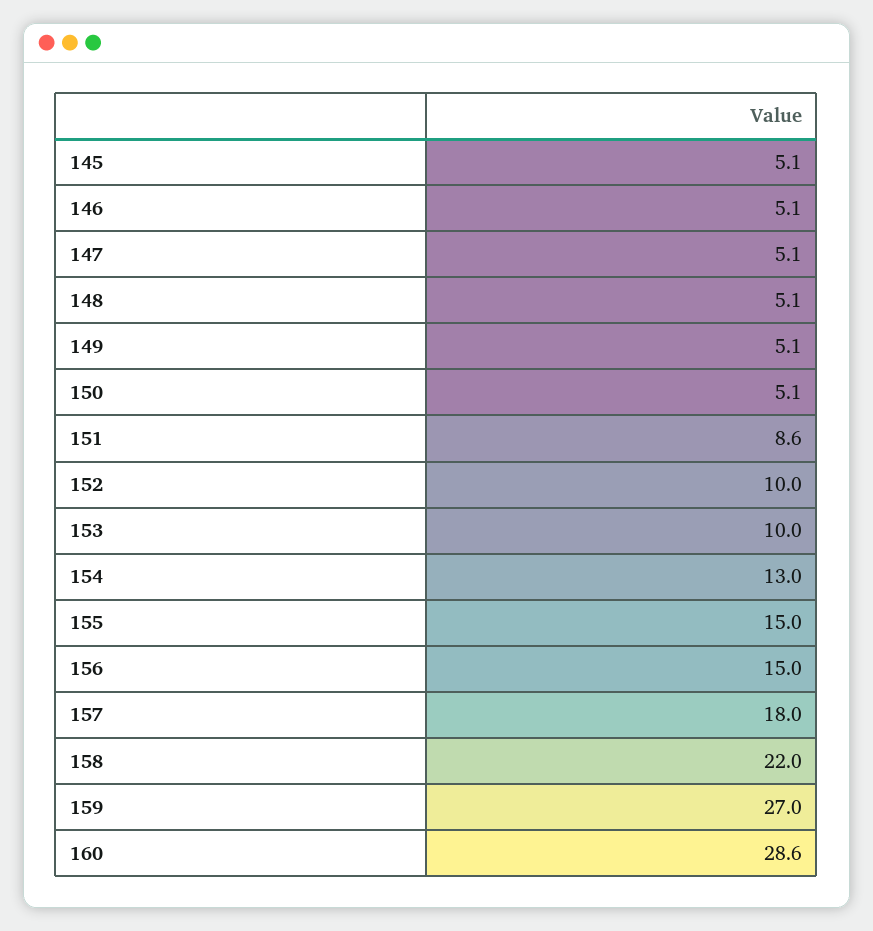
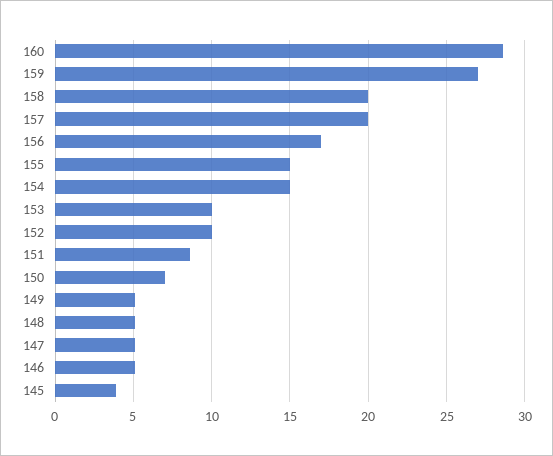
145: 5.1 -> 4
150: 5.1 -> 7
154: 13 -> 15
156: 15 -> 17
157: 18 -> 20
158: 22 -> 20

